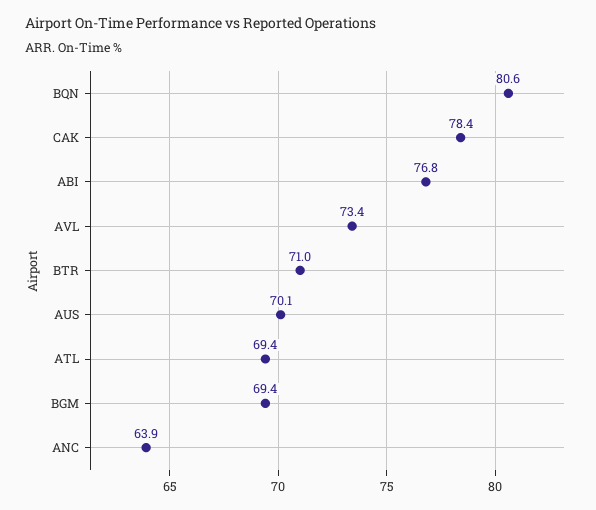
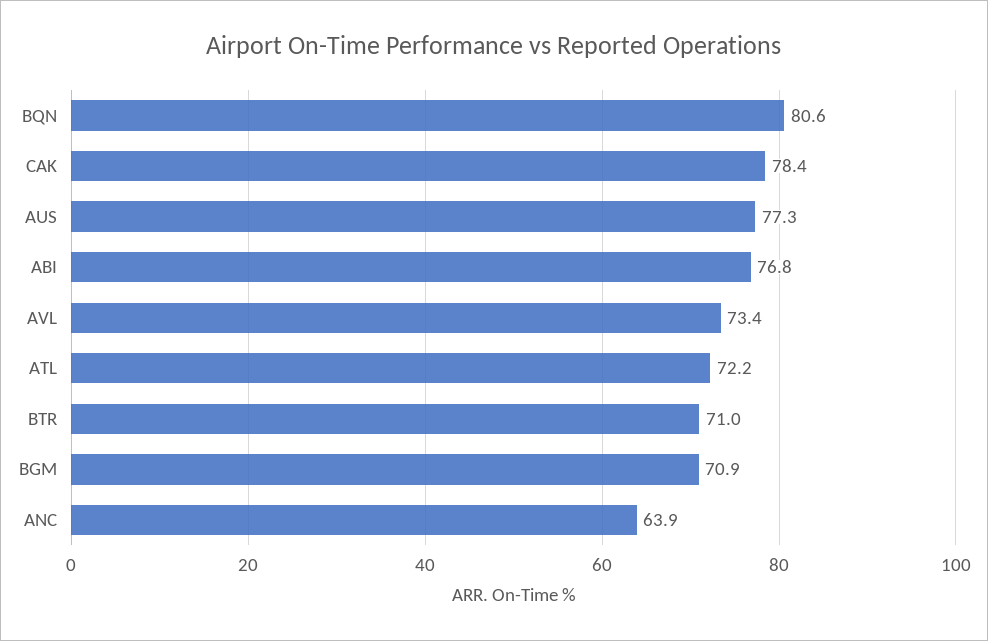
AUS: 70.1 -> 77.3
ATL: 69.4 -> 72.2
BGM: 69.4 -> 70.9

